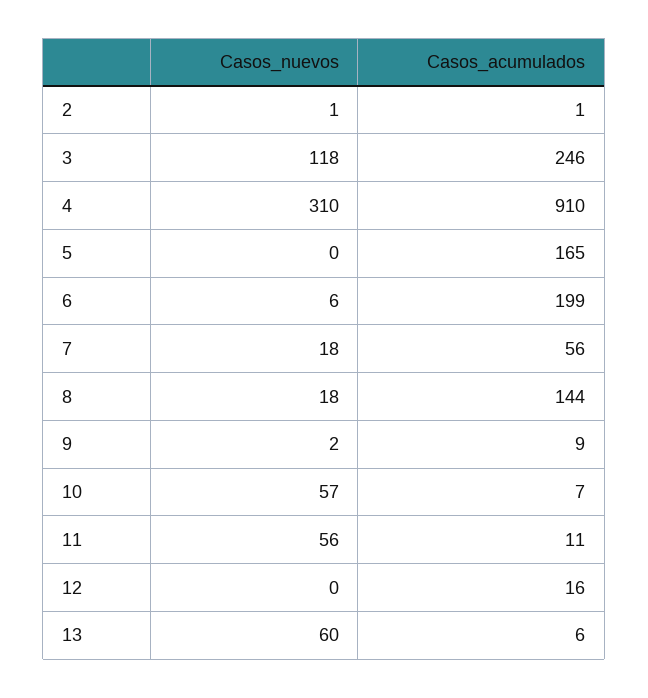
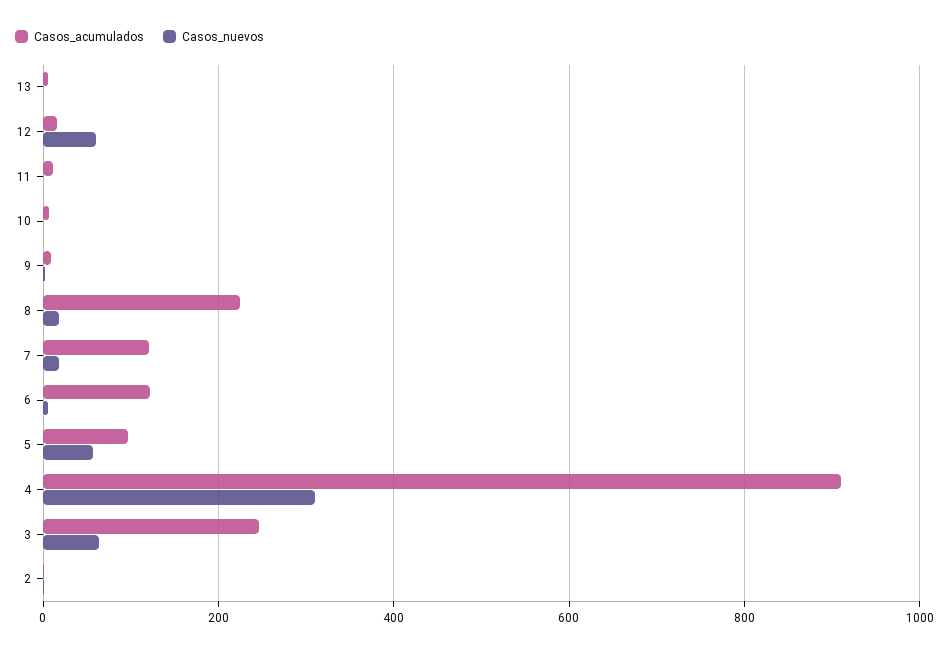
Casos_nuevos, 3: 118 -> 60
Casos_nuevos, 5: 0 -> 60
Casos_acumulados, 5: 165 -> 100
Casos_acumulados, 6: 199 -> 120
Casos_acumulados, 7: 56 -> 120
Casos_acumulados, 8: 144 -> 220
Casos_nuevos, 10: 57 -> 0
Casos_nuevos, 11: 56 -> 0
Casos_nuevos, 12: 0 -> 60
Casos_nuevos, 13: 60 -> 0

